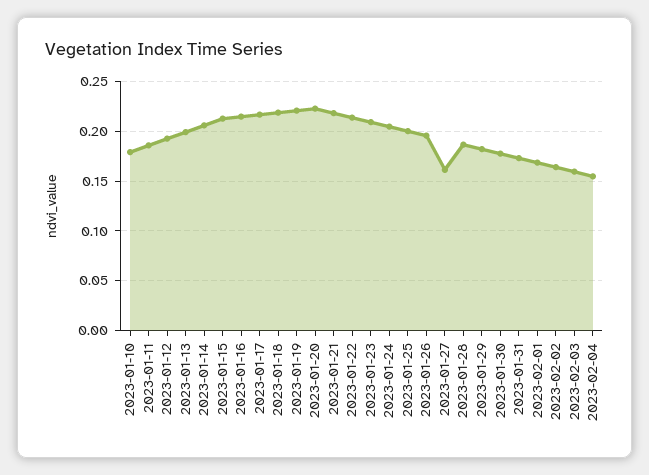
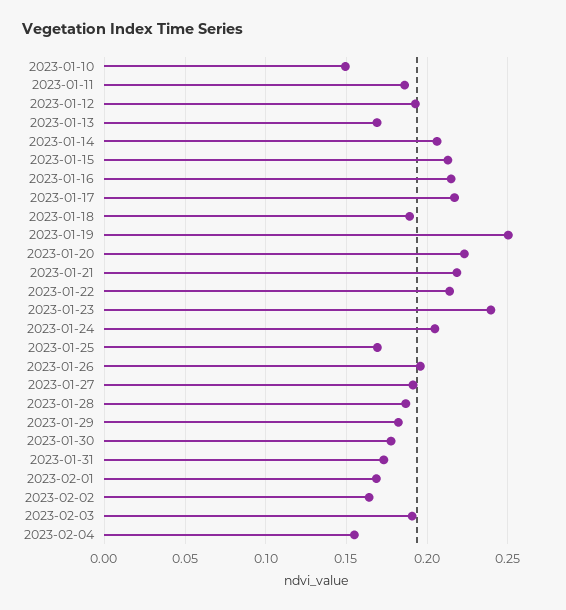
2023-01-10: 0.18 -> 0.15
2023-01-13: 0.2 -> 0.17
2023-01-18: 0.22 -> 0.19
2023-01-19: 0.22 -> 0.25
2023-01-23: 0.21 -> 0.24
2023-01-25: 0.2 -> 0.17
2023-01-27: 0.16 -> 0.19
2023-02-03: 0.16 -> 0.19

